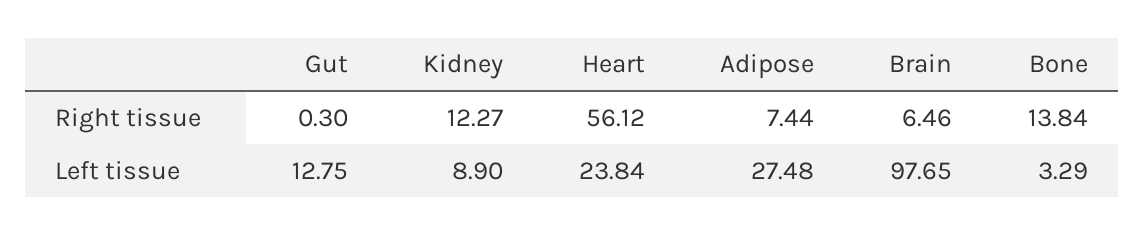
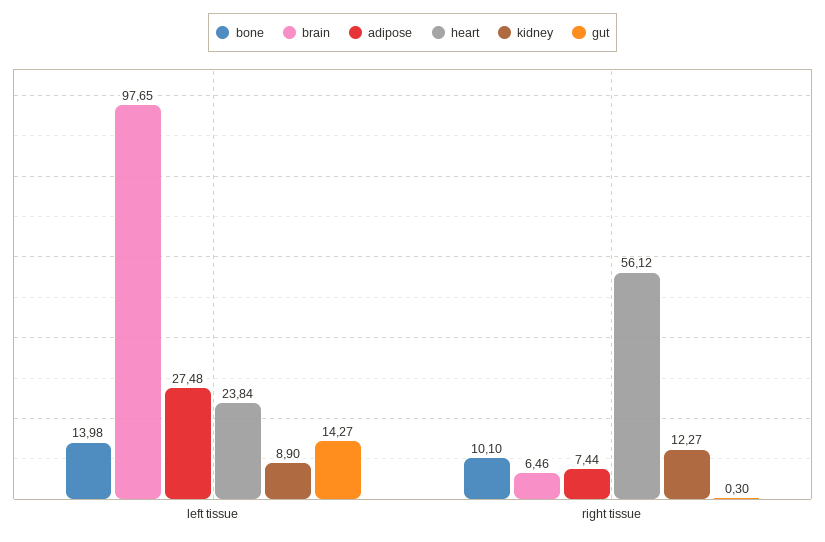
Bone, Right tissue: 13.84 -> 10.1
Gut, Left tissue: 12.75 -> 14.27
Bone, Left tissue: 3.29 -> 13.98

